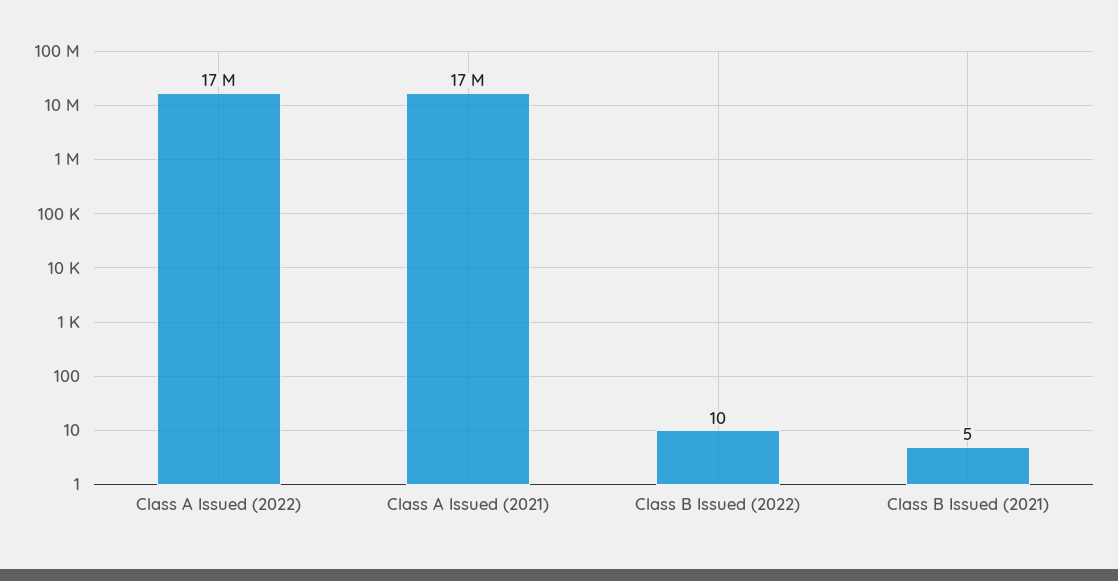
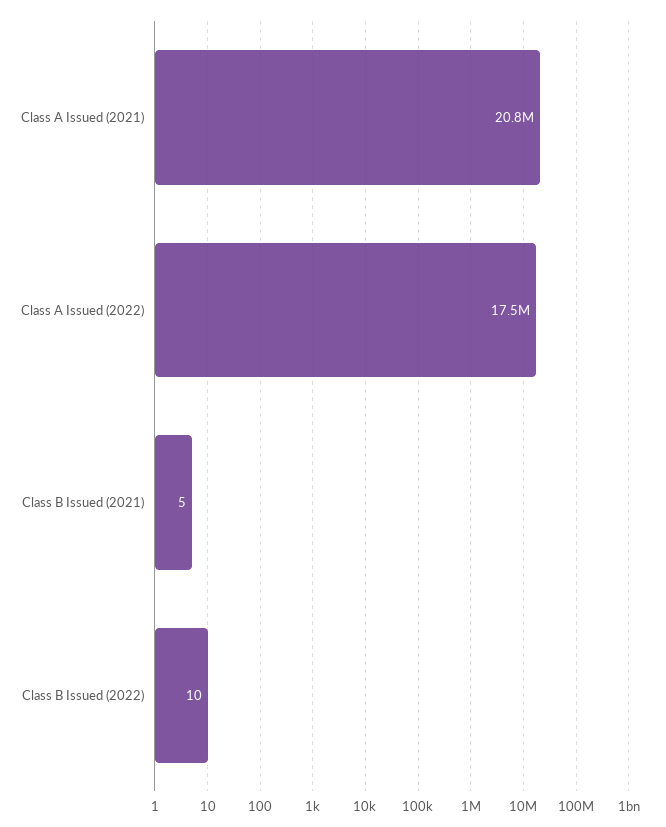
Class A Issued (2021): 17000000 -> 20800000

